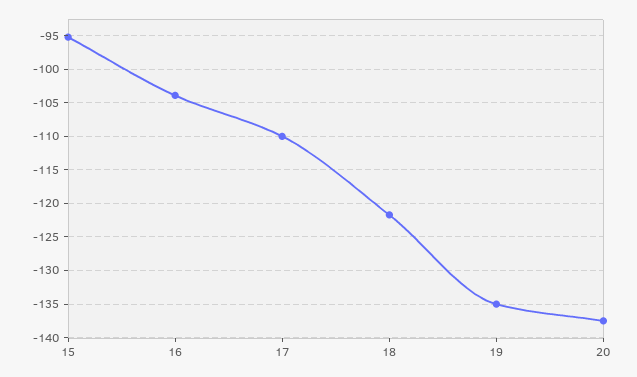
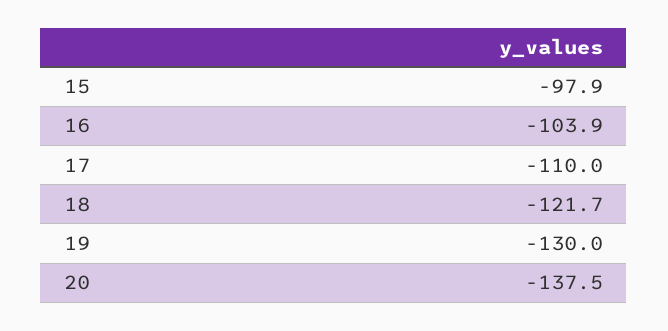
15: -95 -> -97.9
19: -135 -> -130

